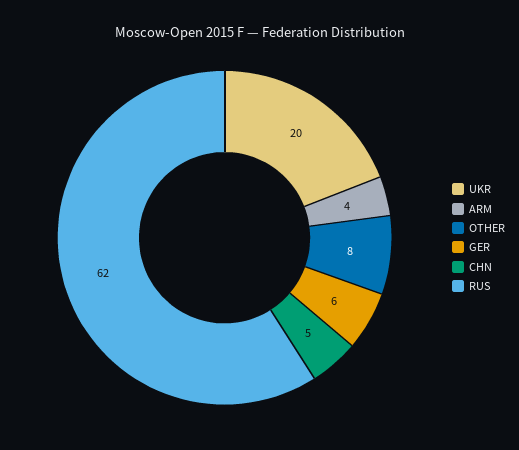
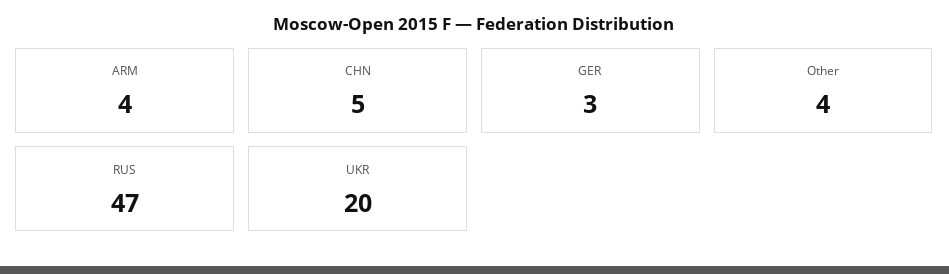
OTHER: 8 -> 4
GER: 6 -> 3
RUS: 62 -> 47

